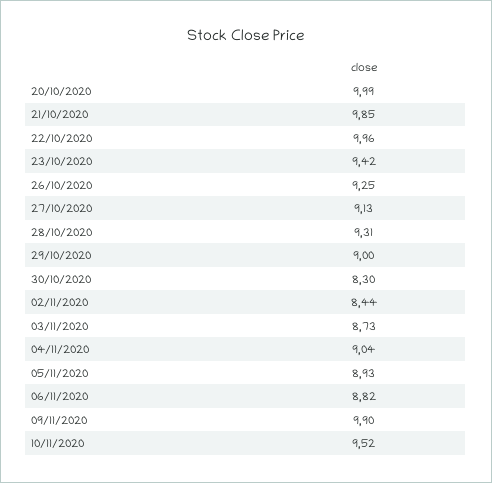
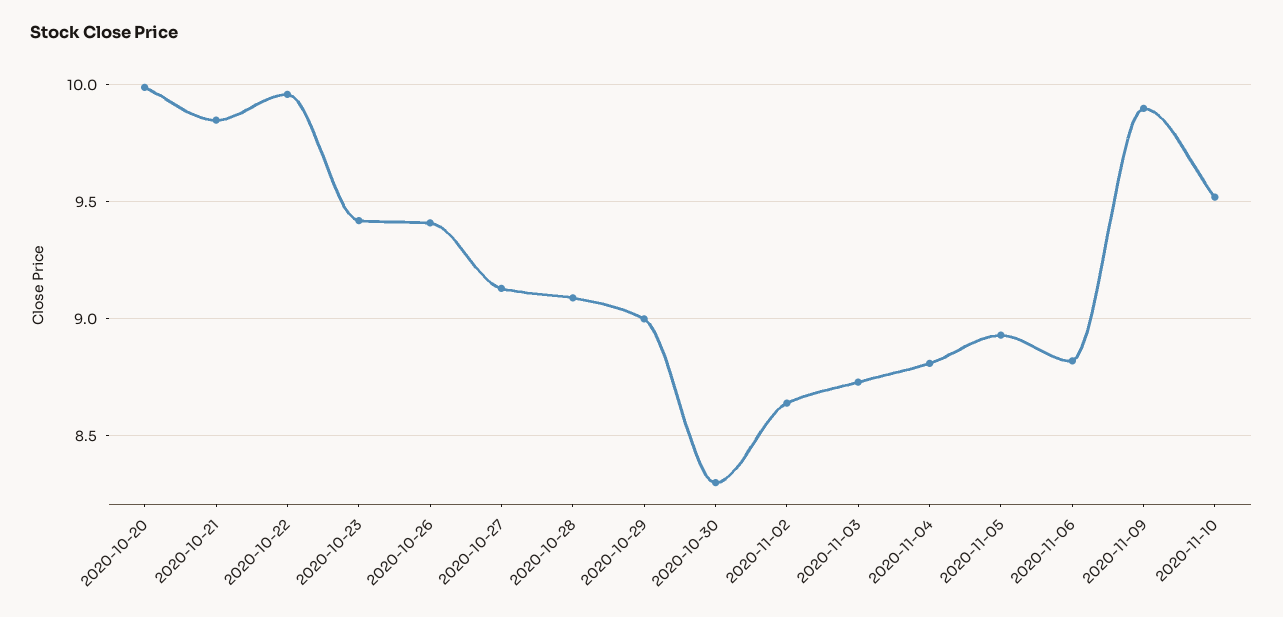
26/10/2020: 9.25 -> 9.4
28/10/2020: 9.31 -> 9.1
02/11/2020: 8.44 -> 8.65
04/11/2020: 9.04 -> 8.8

